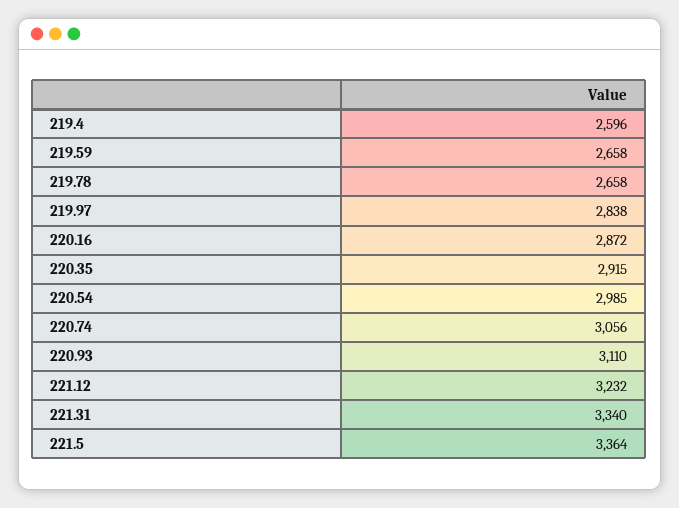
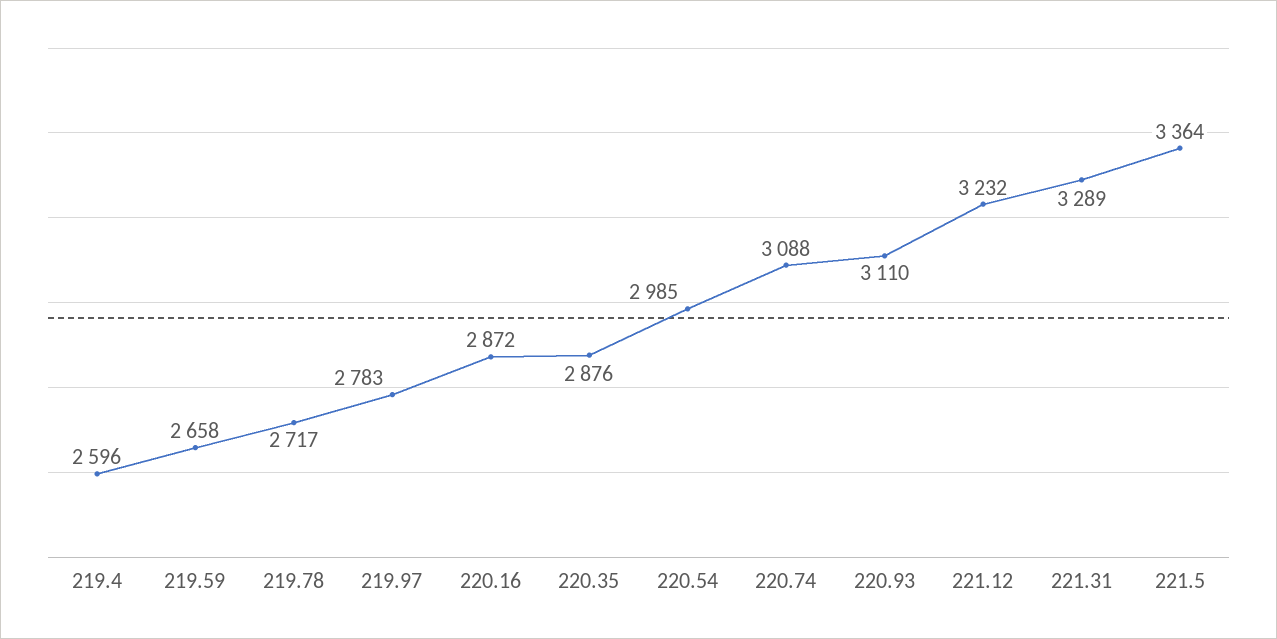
219.78: 2658 -> 2717
219.97: 2838 -> 2783
220.35: 2915 -> 2876
220.74: 3056 -> 3088
221.31: 3340 -> 3289

